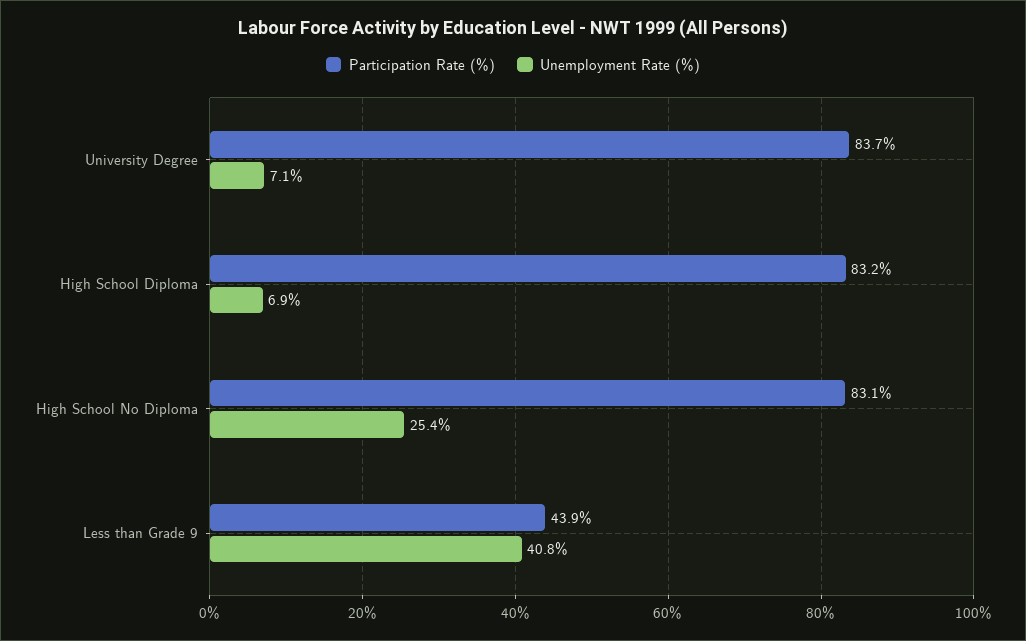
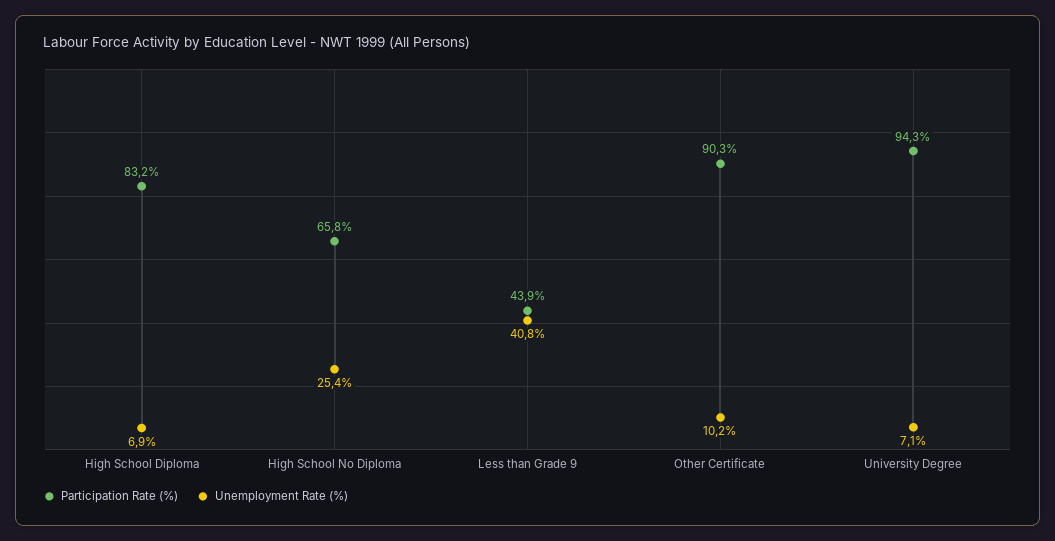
Participation Rate (%), University Degree: 83.7 -> 94.3
Participation Rate (%), High School No Diploma: 83.1 -> 65.8
Participation Rate (%), Other Certificate: none -> 90.3
Unemployment Rate (%), Other Certificate: none -> 10.2

